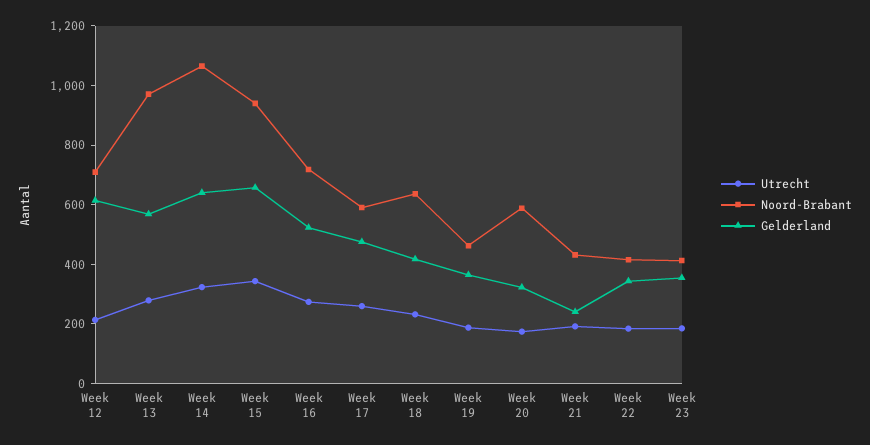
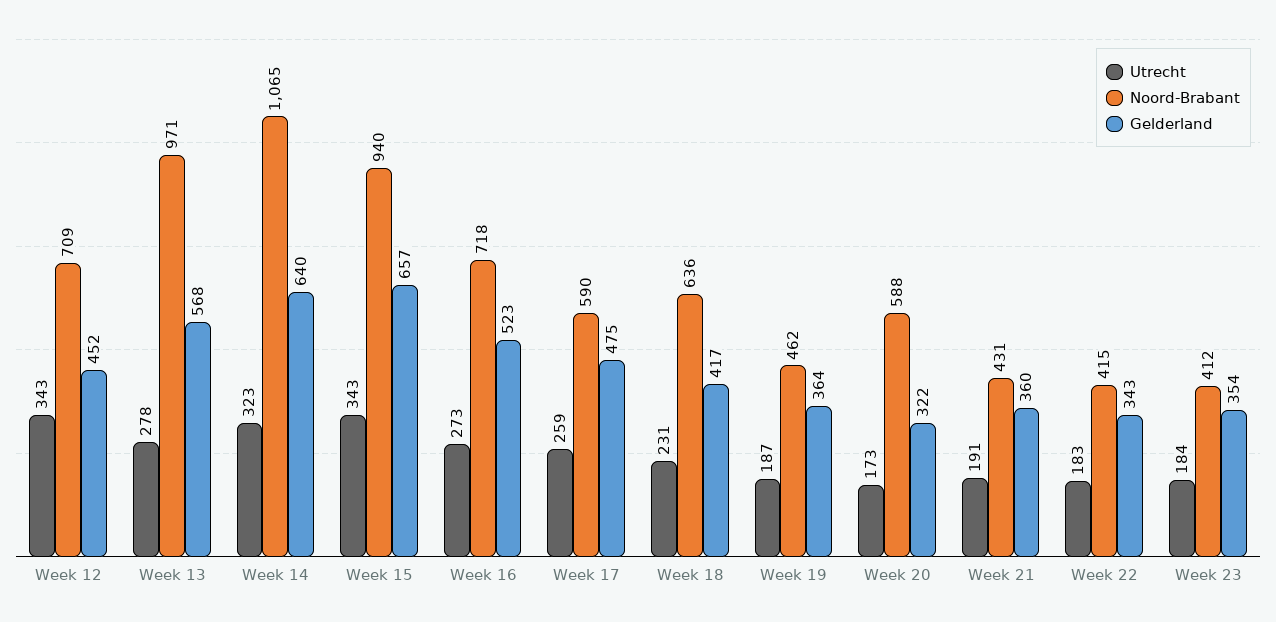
Utrecht, Week 12: 200 -> 343
Gelderland, Week 12: 600 -> 452
Gelderland, Week 21: 250 -> 360

